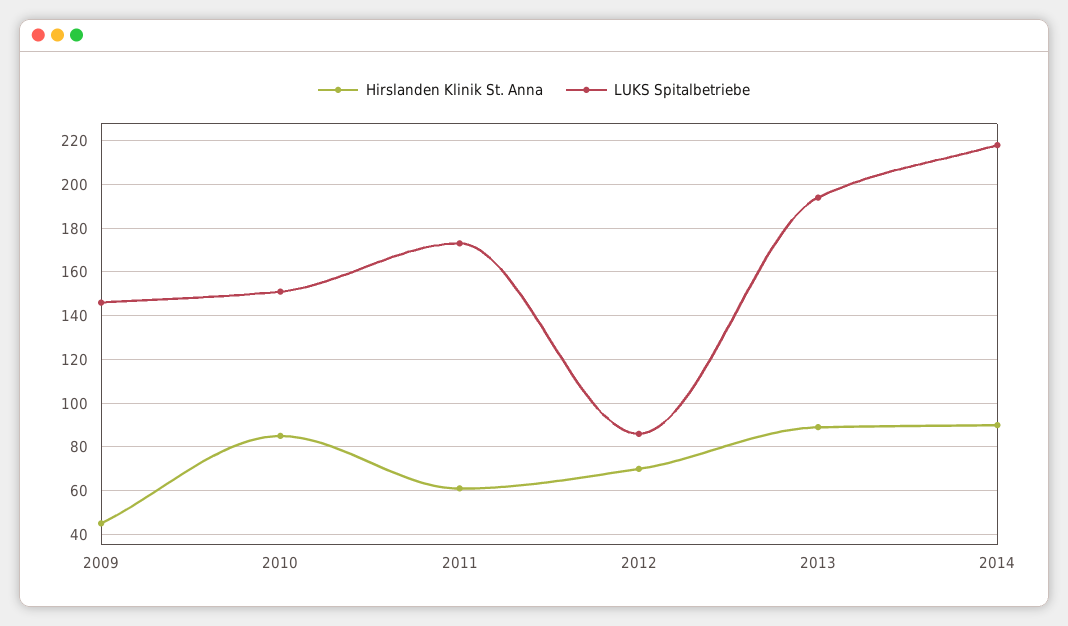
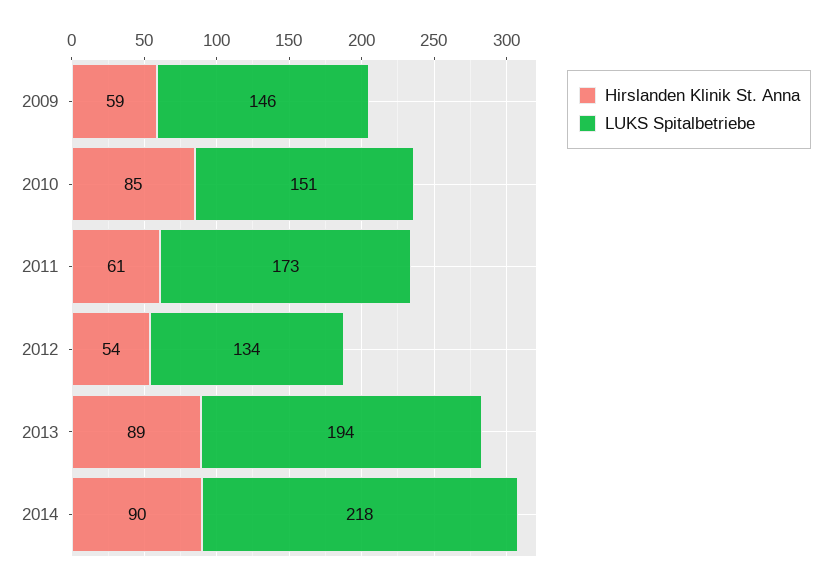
Hirslanden Klinik St. Anna, 2009: 45 -> 59
Hirslanden Klinik St. Anna, 2012: 70 -> 54
LUKS Spitalbetriebe, 2012: 85 -> 134

